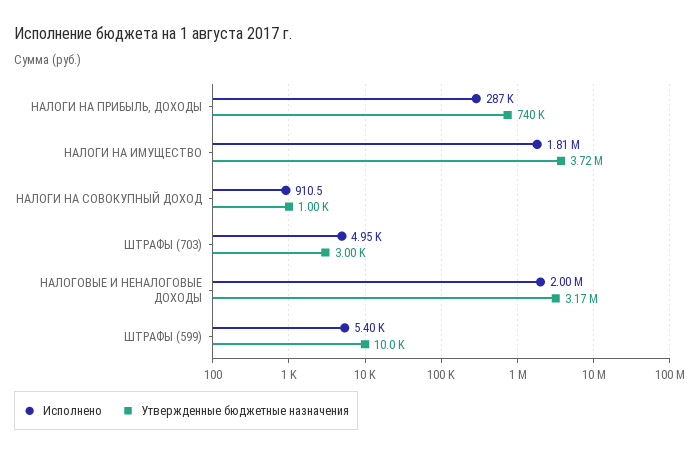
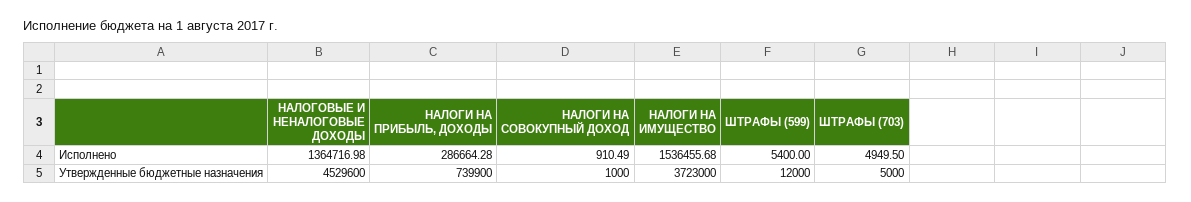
Исполнено, НАЛОГИ НА ИМУЩЕСТВО: 1810000 -> 1536455.68
Утвержденные бюджетные назначения, ШТРАФЫ (703): 3000 -> 5000
Исполнено, НАЛОГОВЫЕ И НЕНАЛОГОВЫЕ ДОХОДЫ: 2000000 -> 1364716.98
Утвержденные бюджетные назначения, НАЛОГОВЫЕ И НЕНАЛОГОВЫЕ ДОХОДЫ: 3170000 -> 4529600
Утвержденные бюджетные назначения, ШТРАФЫ (599): 10000 -> 12000

